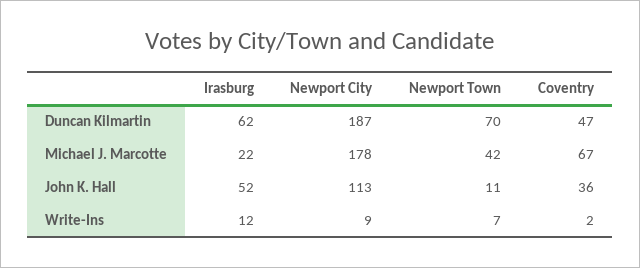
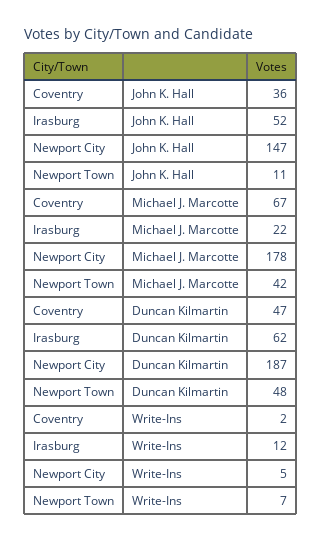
Newport Town, Duncan Kilmartin: 70 -> 48
Newport City, John K. Hall: 113 -> 147
Newport City, Write-Ins: 9 -> 5

